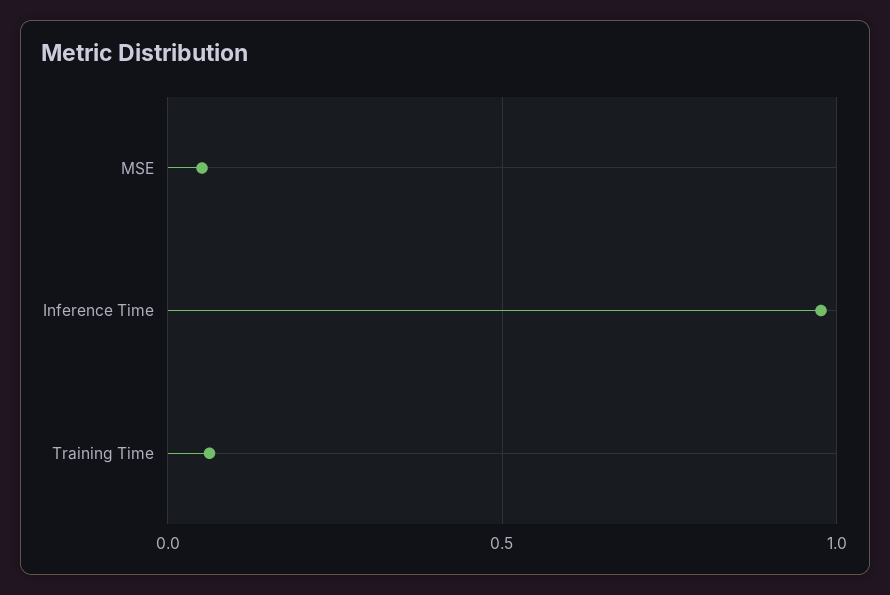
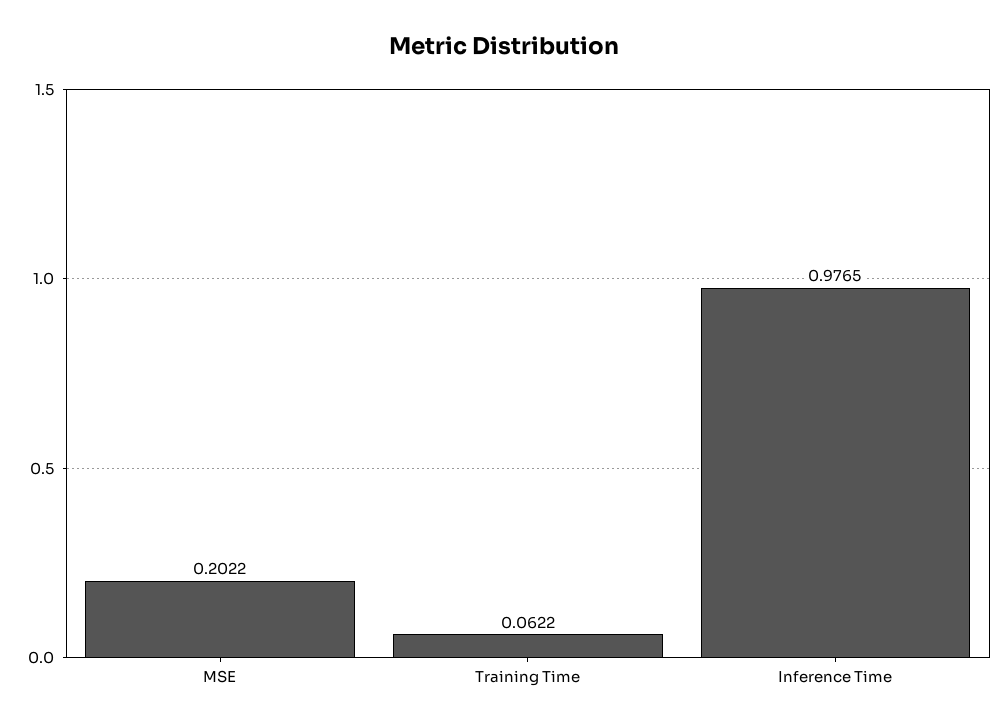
MSE: 0.05 -> 0.2022

